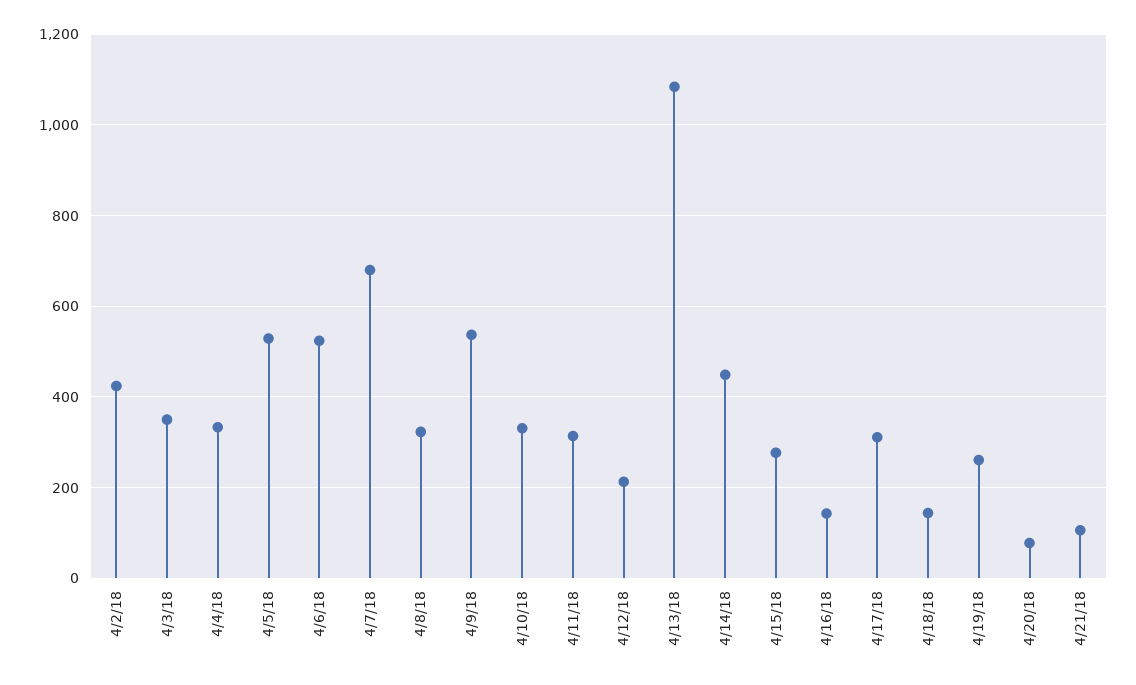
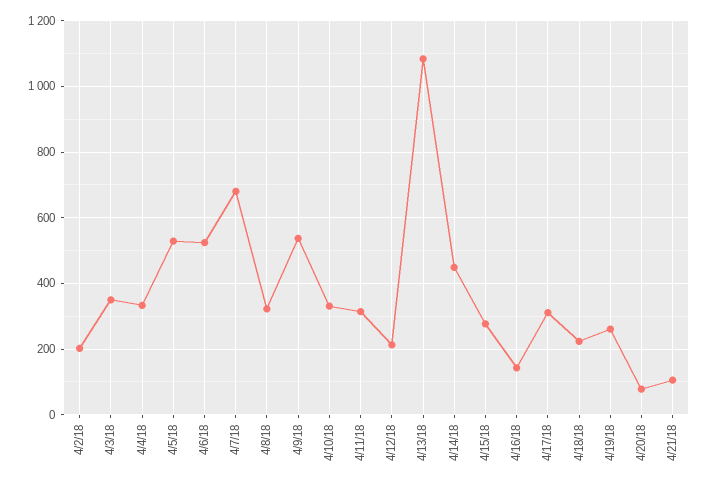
4/2/18: 420 -> 200
4/18/18: 140 -> 220

